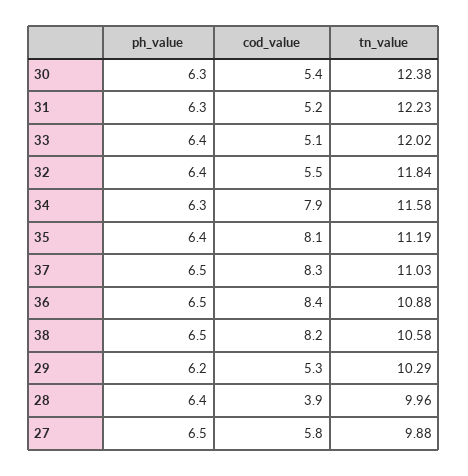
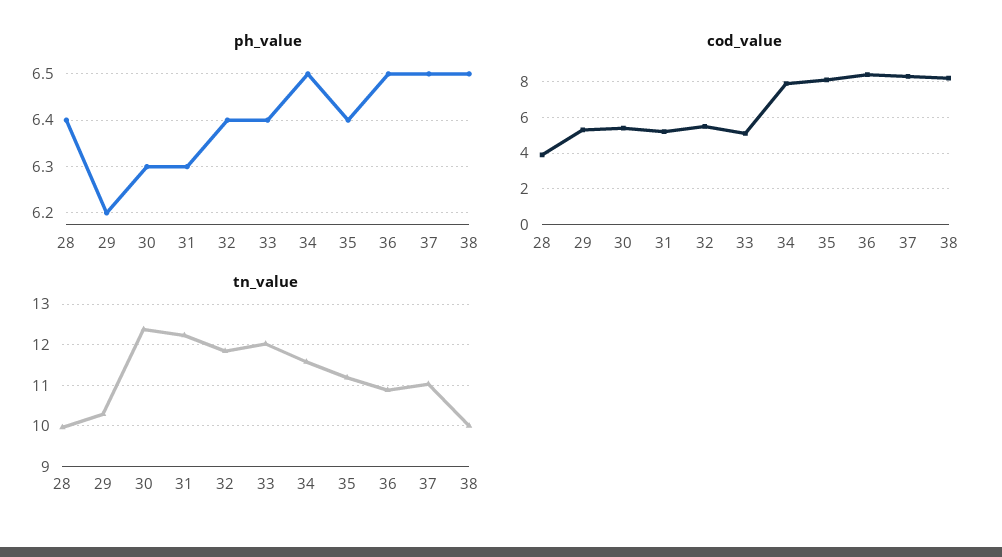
ph_value, 34: 6.3 -> 6.5
tn_value, 38: 10.58 -> 10
ph_value, 27: 6.5 -> none
cod_value, 27: 5.8 -> none
tn_value, 27: 9.88 -> none

